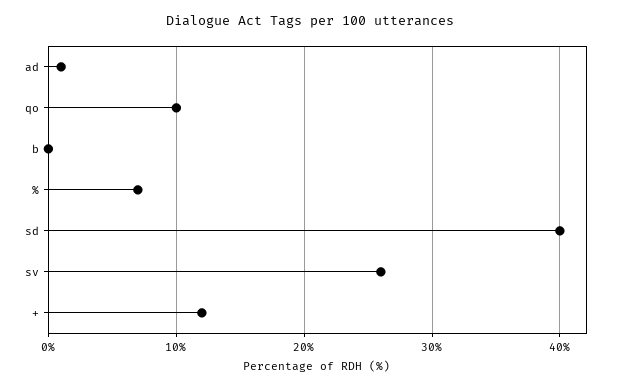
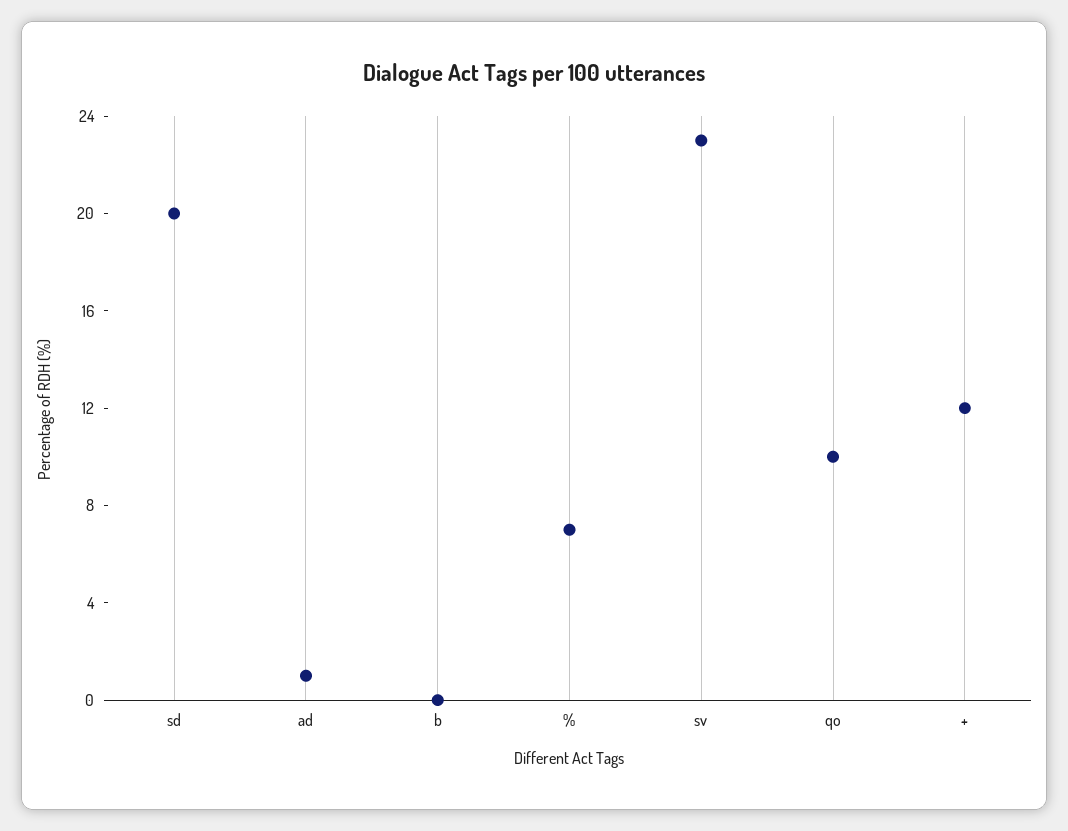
sd: 40 -> 20
sv: 26 -> 23

